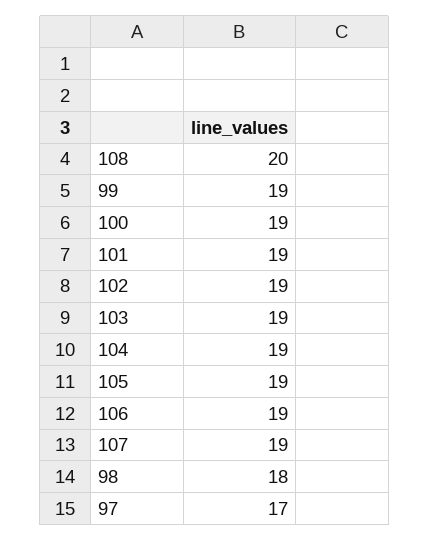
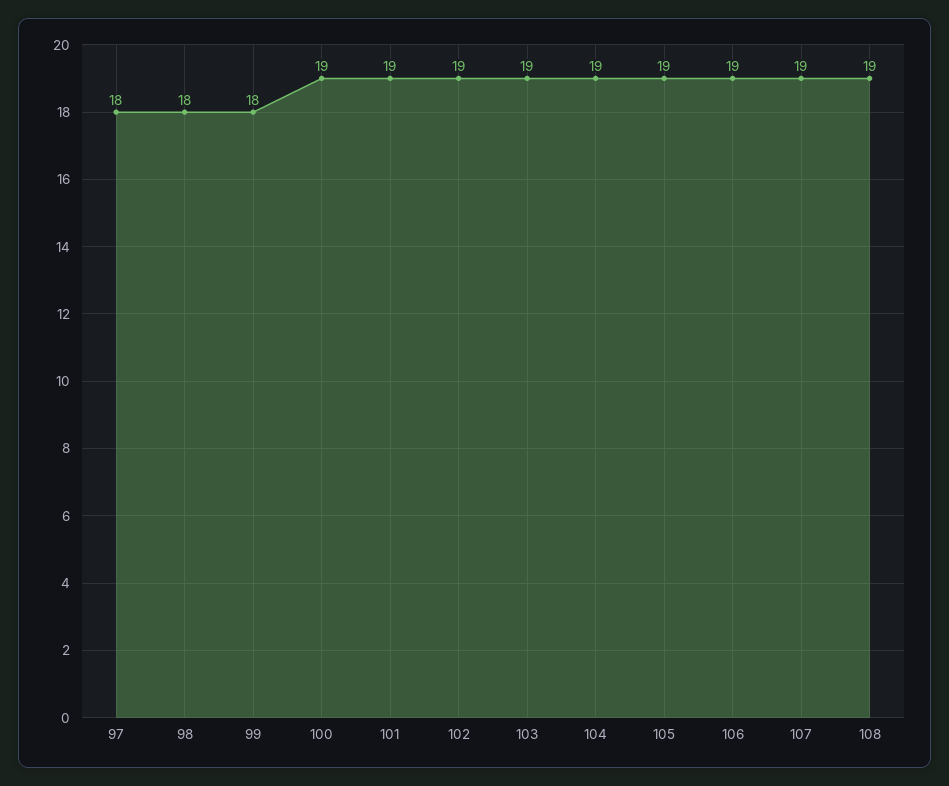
108: 20 -> 19
99: 19 -> 18
97: 17 -> 18

